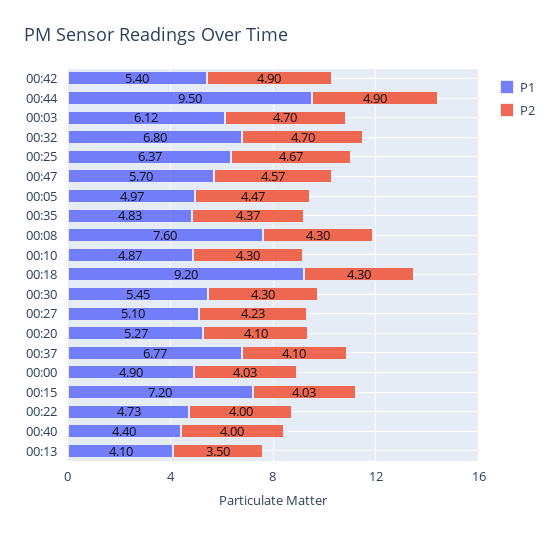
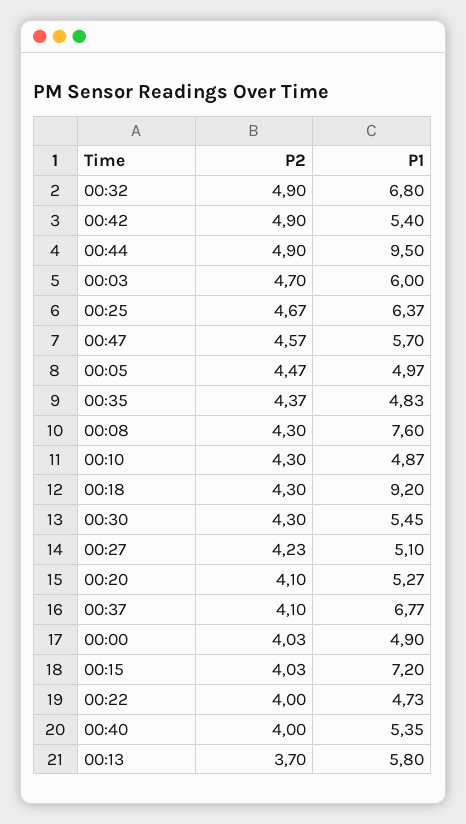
P1, 00:03: 6.12 -> 6
P2, 00:32: 4.7 -> 4.9
P1, 00:40: 4.4 -> 5.35
P1, 00:13: 4.1 -> 5.8
P2, 00:13: 3.5 -> 3.7

